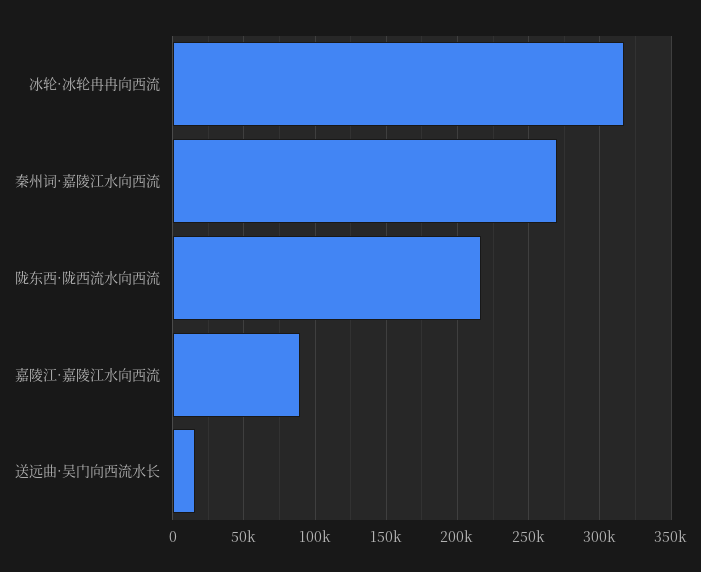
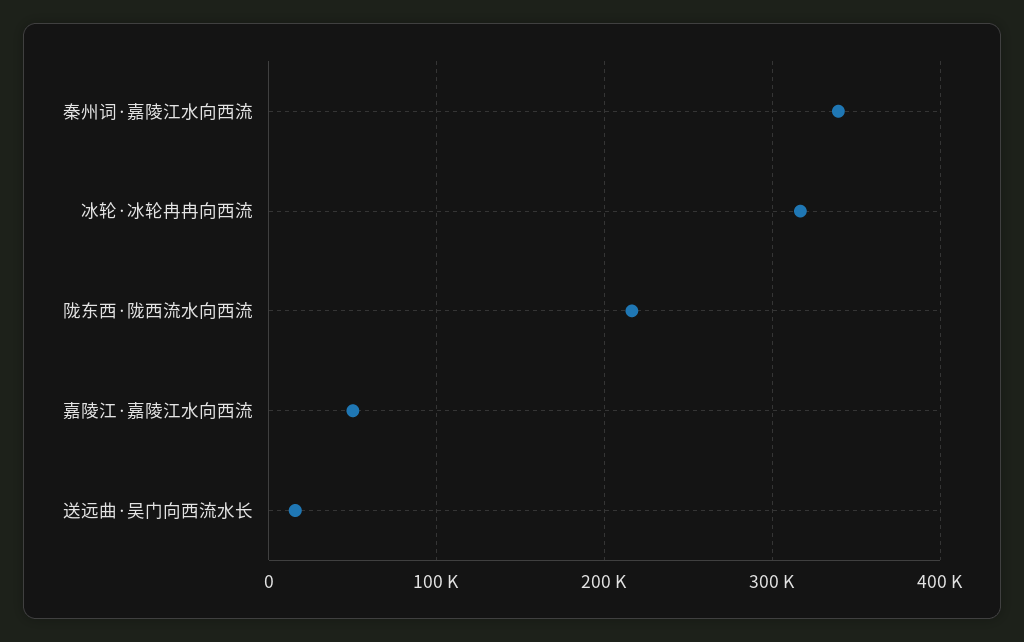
秦州词·嘉陵江水向西流: 270000 -> 340000
嘉陵江·嘉陵江水向西流: 90000 -> 50000

